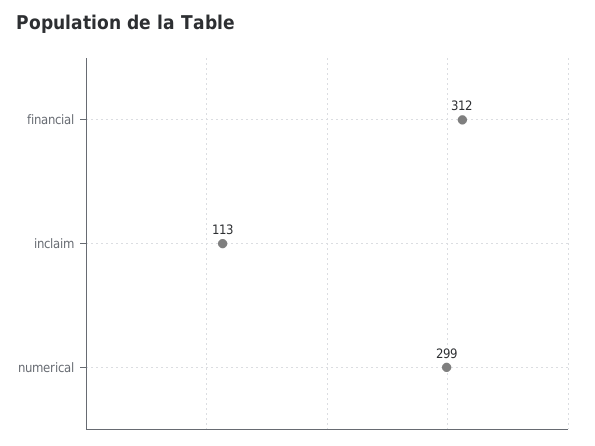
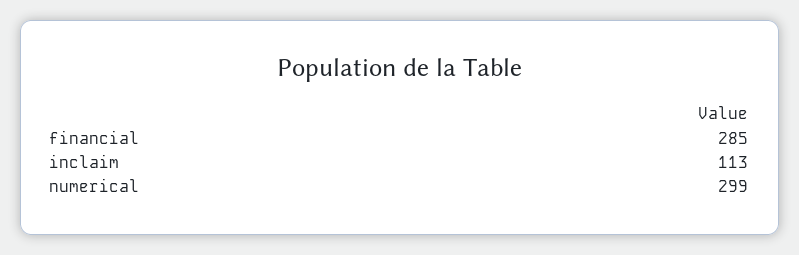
financial: 312 -> 285

